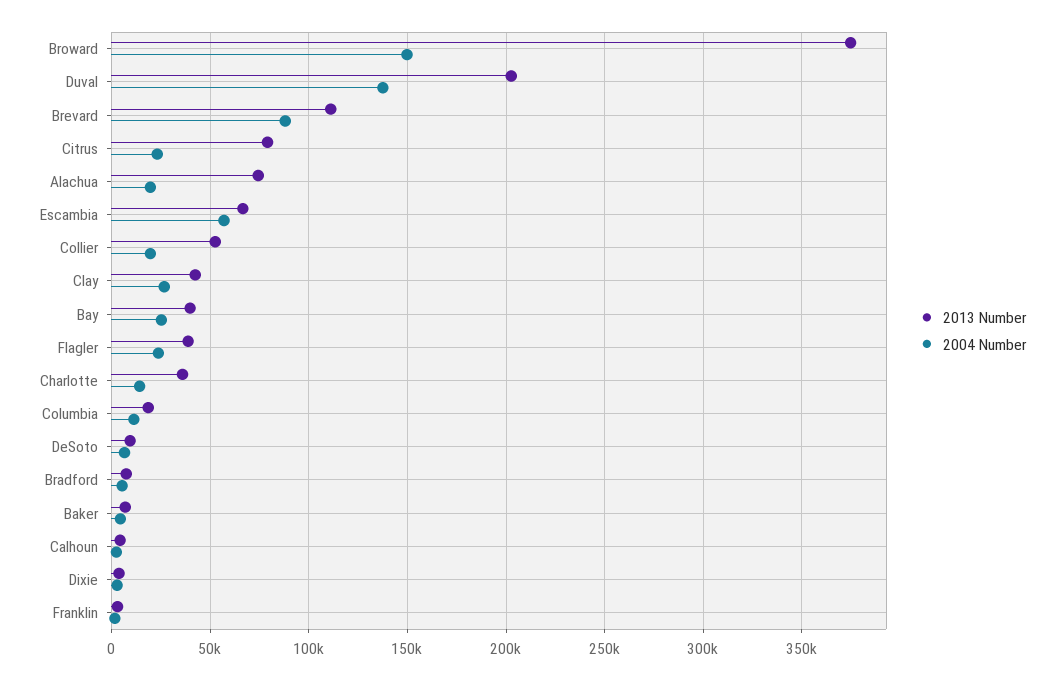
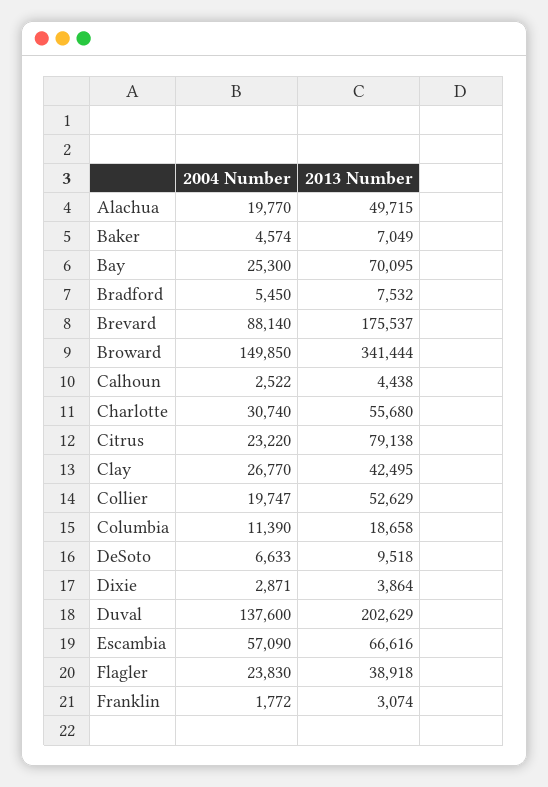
2013 Number, Broward: 375000 -> 341444
2013 Number, Brevard: 110000 -> 175537
2013 Number, Alachua: 75000 -> 49715
2013 Number, Bay: 40000 -> 70095
2013 Number, Charlotte: 35000 -> 55680
2004 Number, Charlotte: 15000 -> 30740

